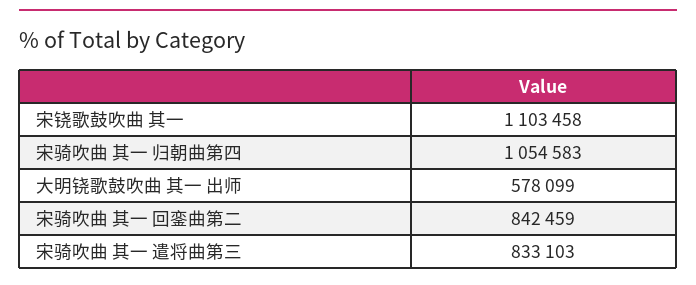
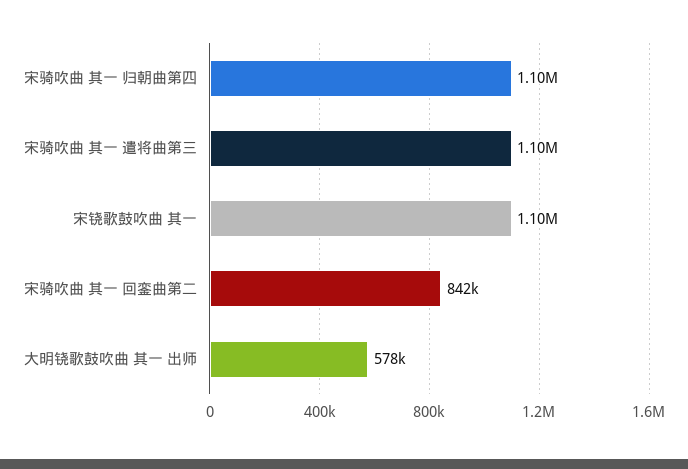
宋骑吹曲 其一 归朝曲第四: 1054583 -> 1100000
宋骑吹曲 其一 遣将曲第三: 833103 -> 1100000

